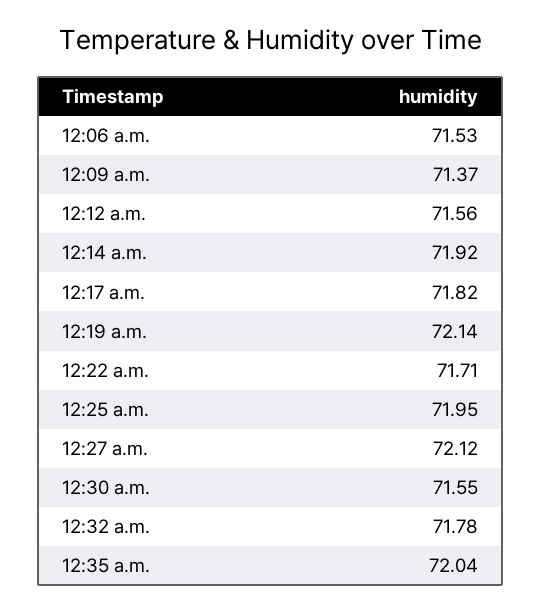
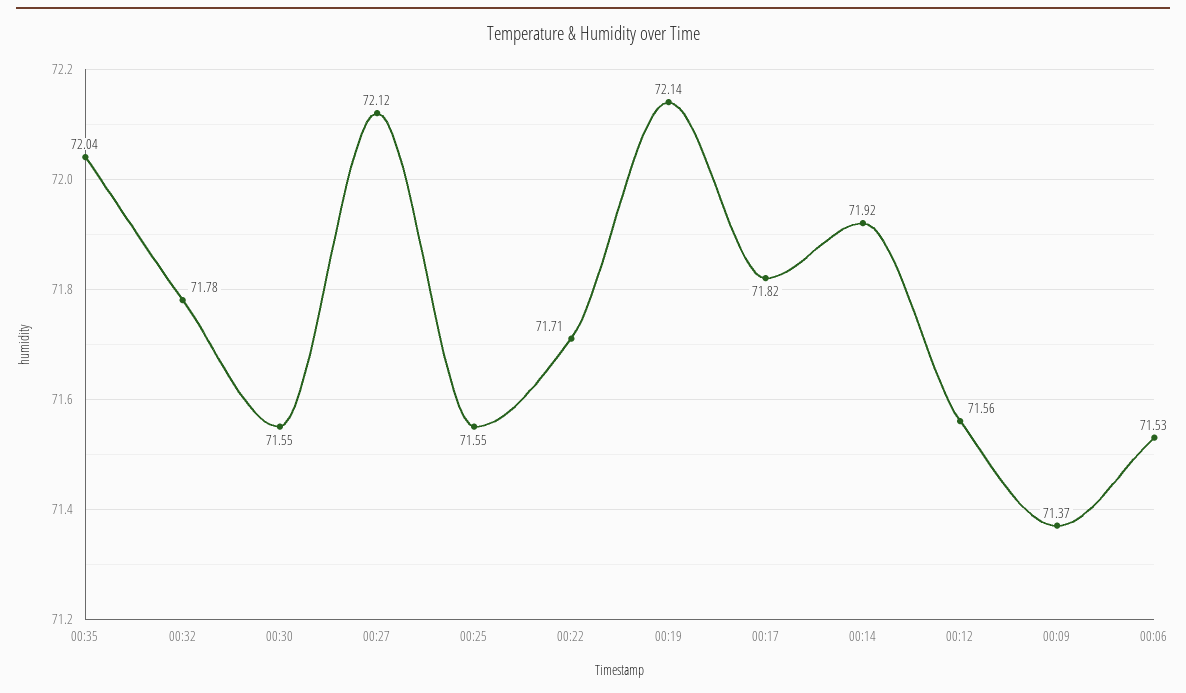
12:25 a.m.: 71.95 -> 71.55

